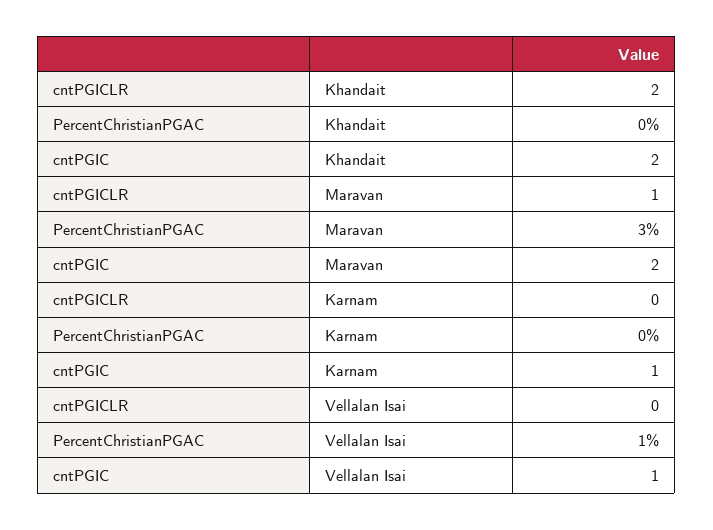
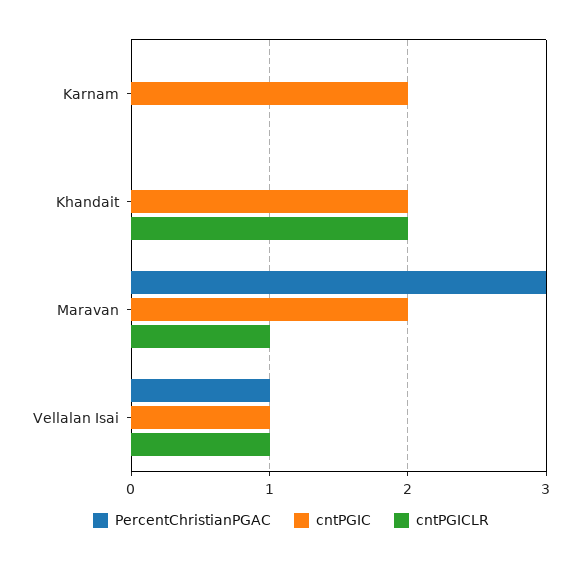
cntPGIC, Karnam: 1 -> 2
cntPGICLR, Vellalan Isai: 0 -> 1

